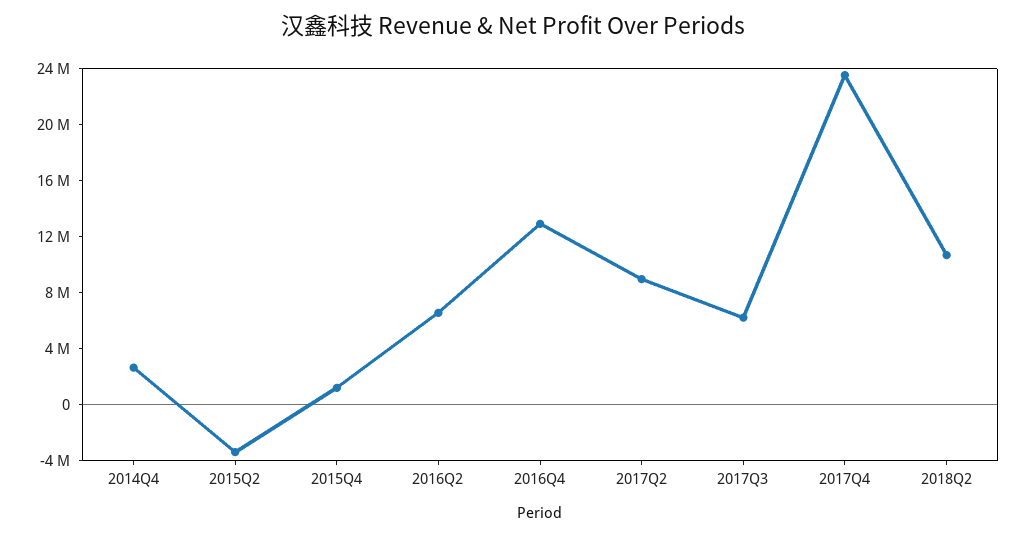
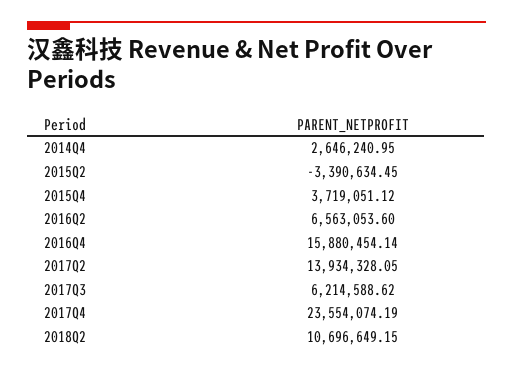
2015Q4: 1000000 -> 3719051.12
2016Q4: 13000000 -> 15880454.14
2017Q2: 9000000 -> 13934328.05

